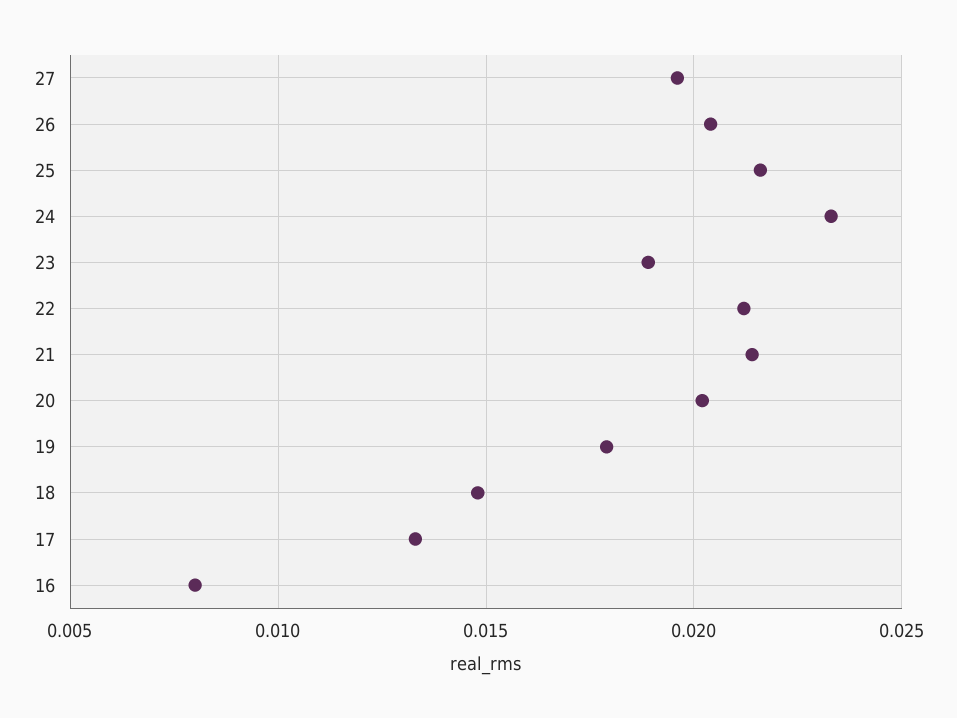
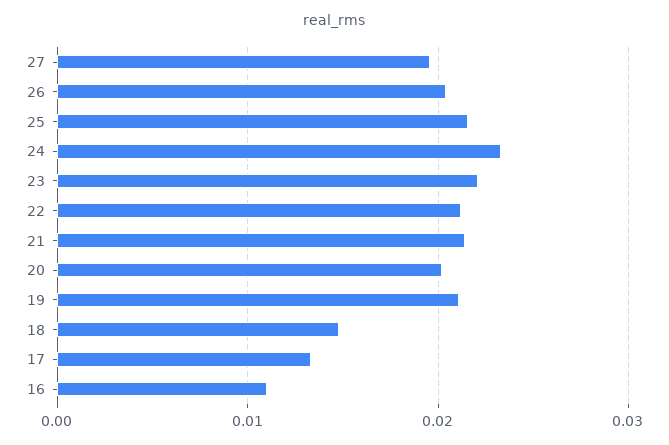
23: 0.019 -> 0.022
19: 0.018 -> 0.021
16: 0.008 -> 0.011

